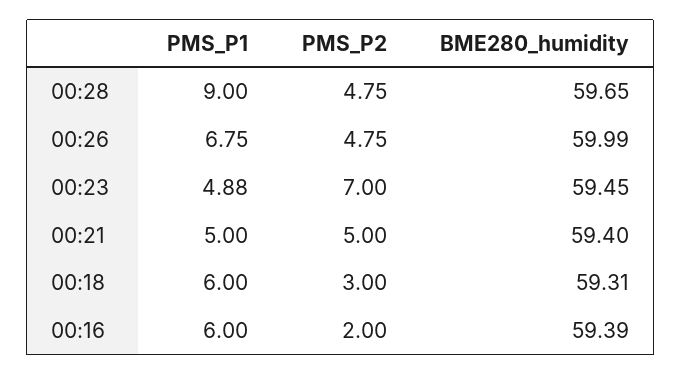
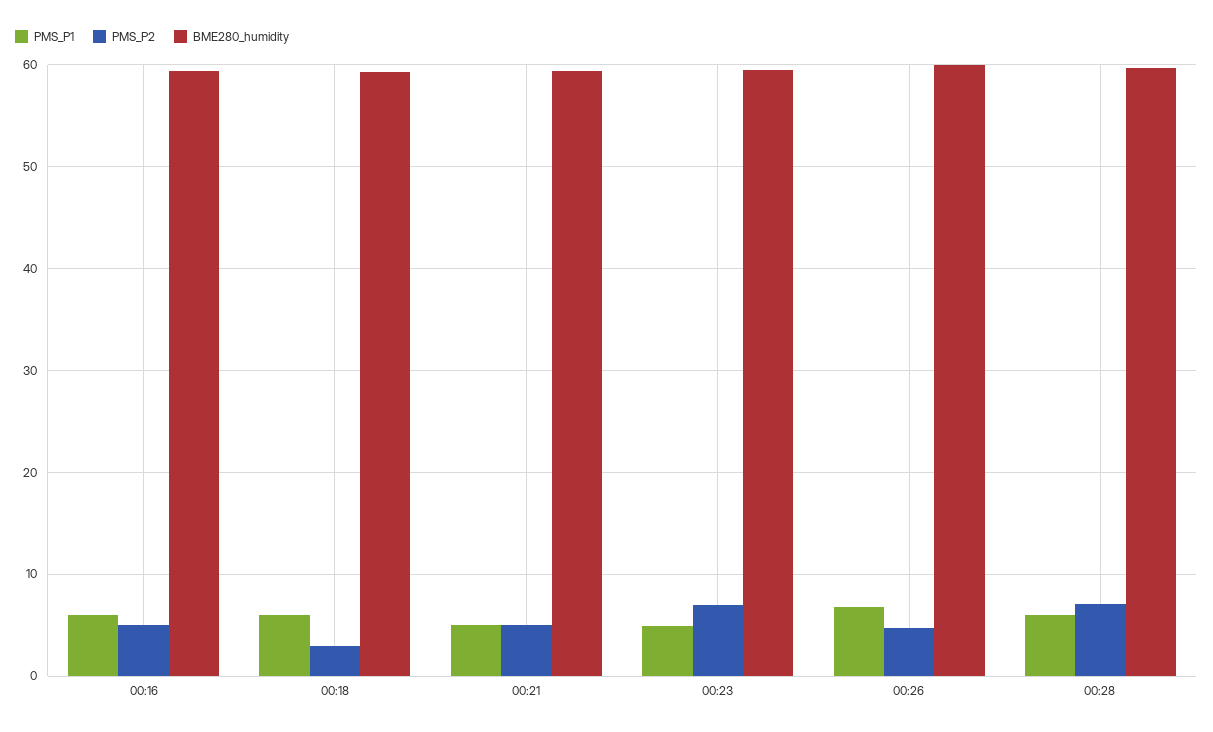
PMS_P1, 00:28: 9 -> 6
PMS_P2, 00:28: 4.75 -> 7
PMS_P2, 00:16: 2 -> 5

